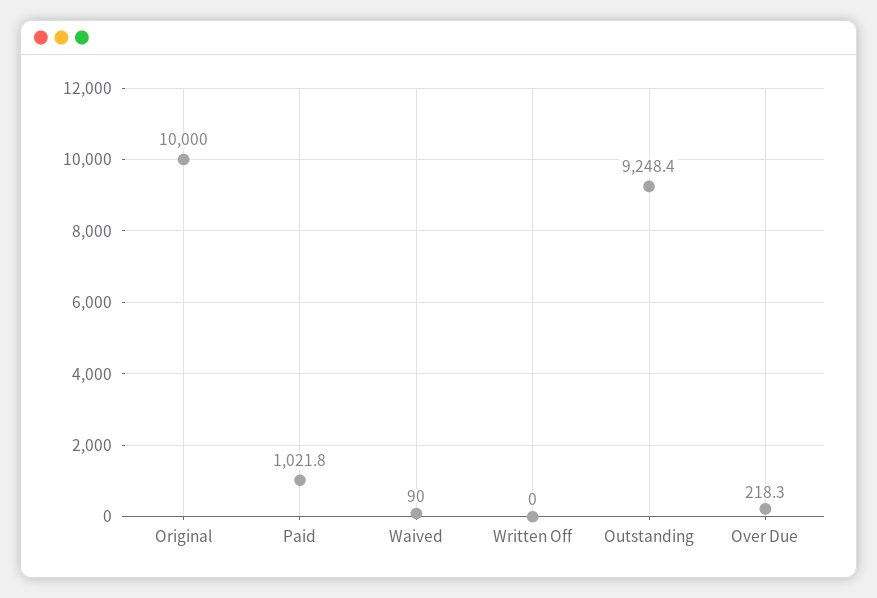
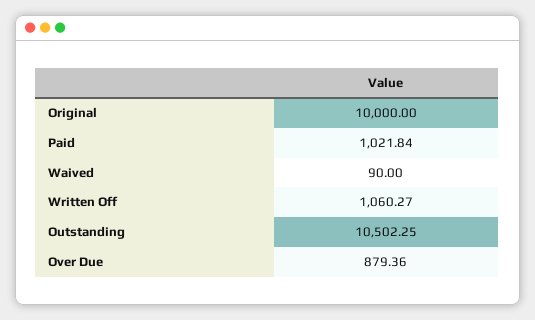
Written Off: 0 -> 1060.27
Outstanding: 9248.4 -> 10502.25
Over Due: 218.3 -> 879.36

